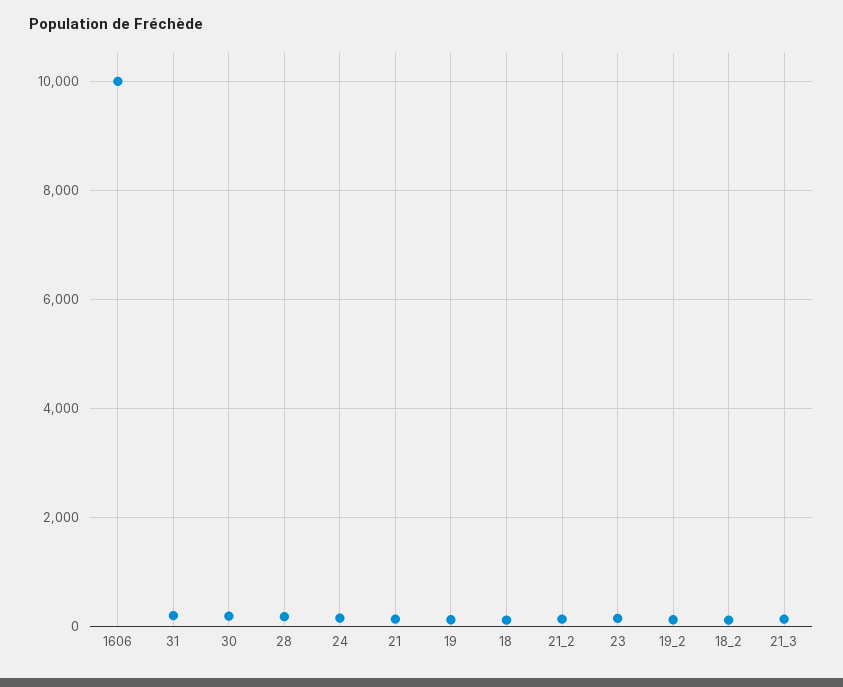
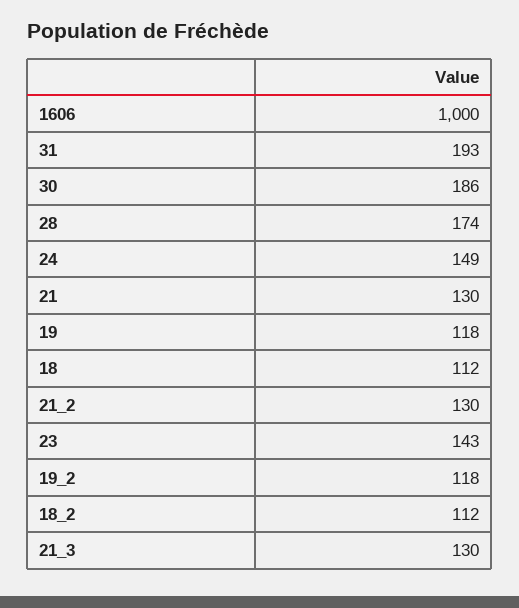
1606: 10000 -> 1000

